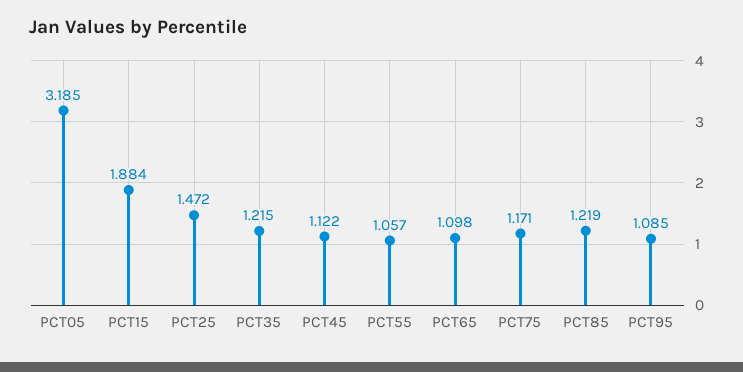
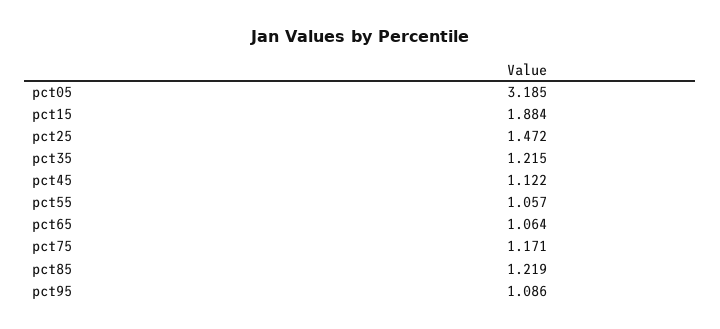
PCT65: 1.098 -> 1.064
PCT95: 1.085 -> 1.086

